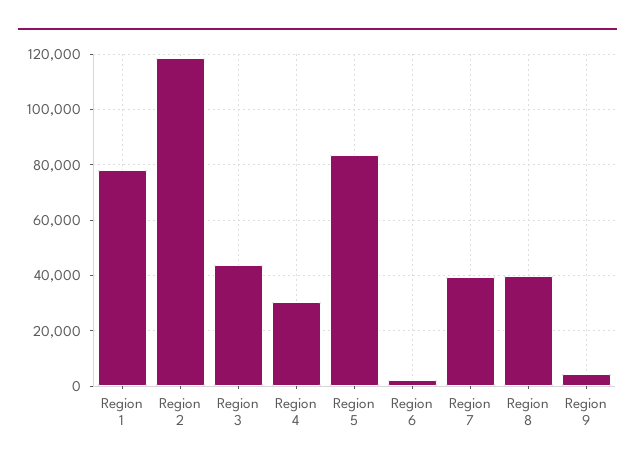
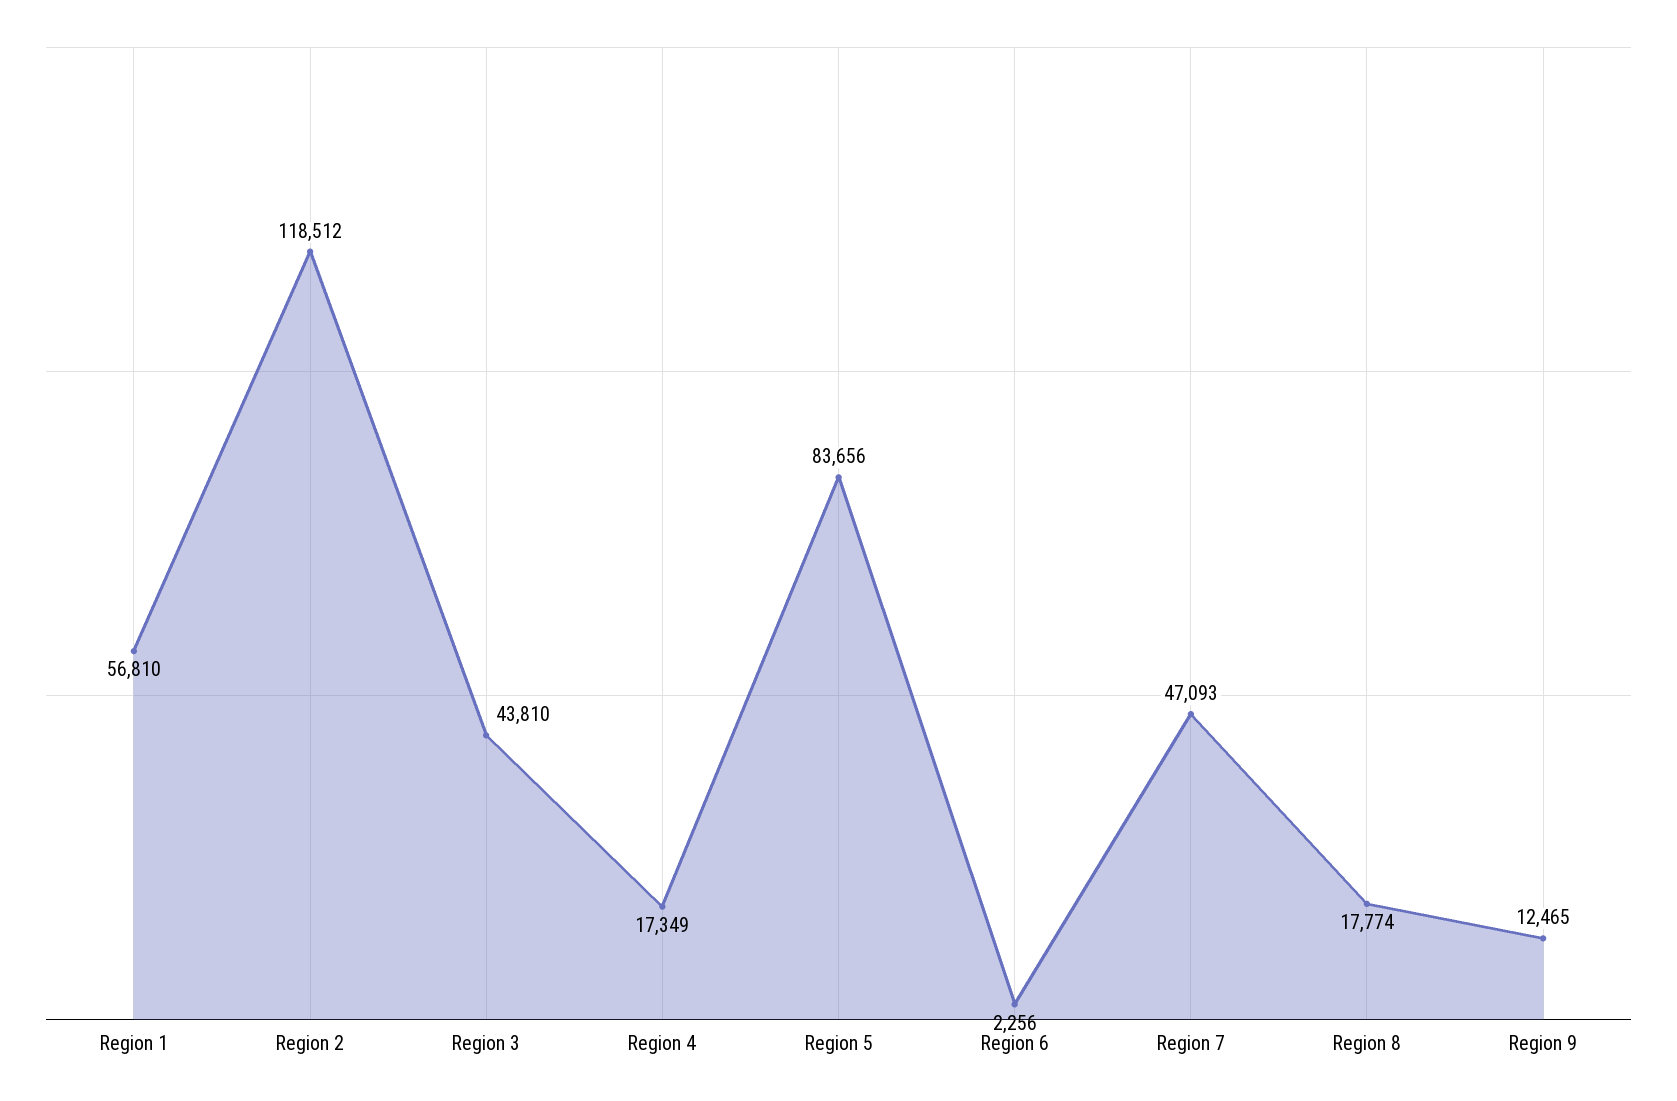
Region 1: 77500 -> 56810
Region 4: 30000 -> 17349
Region 7: 40000 -> 47093
Region 8: 40000 -> 17774
Region 9: 5000 -> 12465

